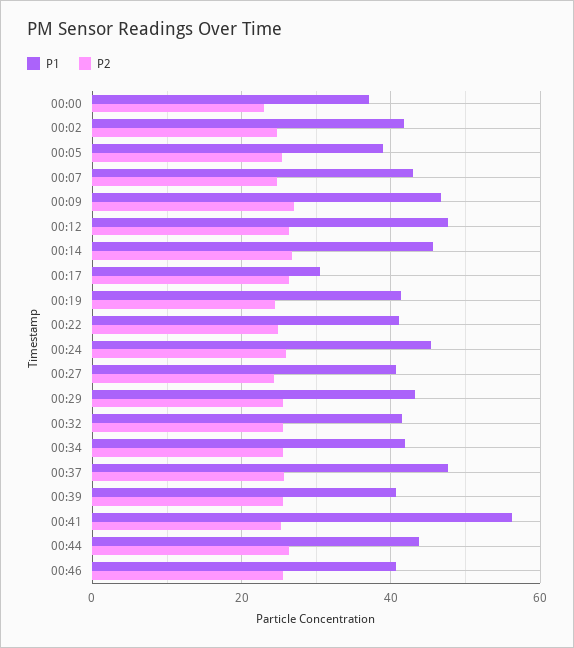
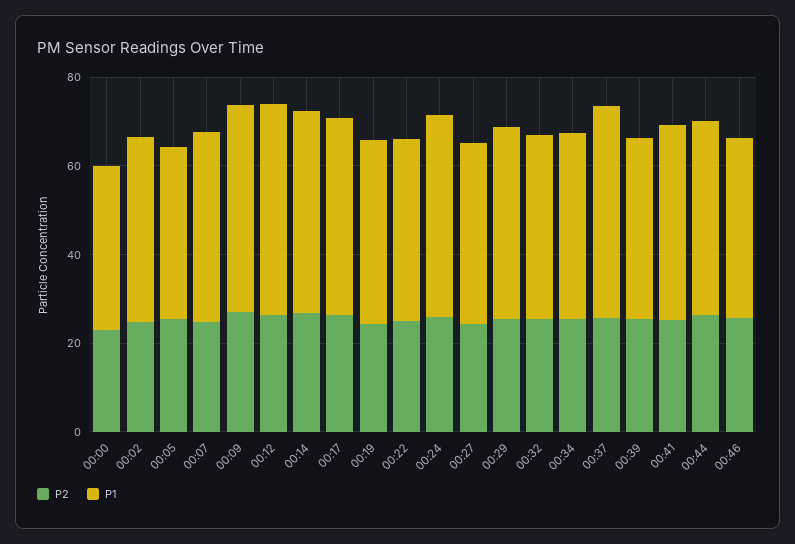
P1, 00:17: 30 -> 45
P1, 00:41: 56 -> 45

